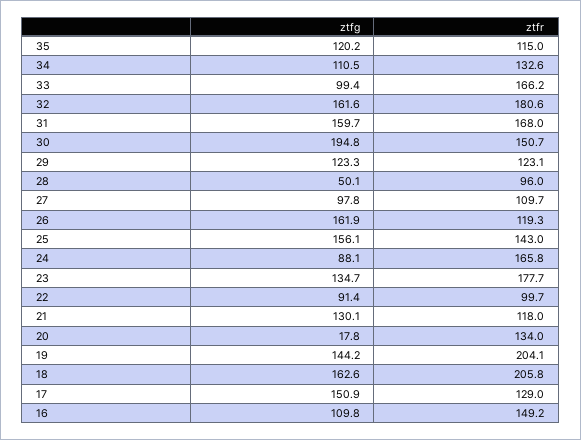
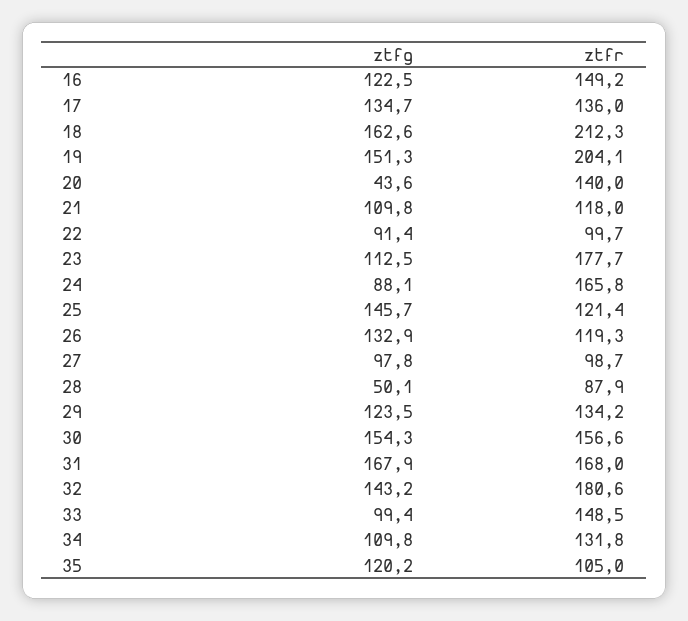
ztfr, 35: 115 -> 105
ztfg, 34: 110.5 -> 109.8
ztfr, 34: 132.6 -> 131.8
ztfr, 33: 166.2 -> 148.5
ztfg, 32: 161.6 -> 143.2
ztfg, 31: 159.7 -> 167.9
ztfg, 30: 194.8 -> 154.3
ztfr, 30: 150.7 -> 156.6
ztfg, 29: 123.3 -> 123.5
ztfr, 29: 123.1 -> 134.2
ztfr, 28: 96 -> 87.9
ztfr, 27: 109.7 -> 98.7
ztfg, 26: 161.9 -> 132.9
ztfg, 25: 156.1 -> 145.7
ztfr, 25: 143 -> 121.4
ztfg, 23: 134.7 -> 112.5
ztfg, 21: 130.1 -> 109.8
ztfg, 20: 17.8 -> 43.6
ztfr, 20: 134 -> 140
ztfg, 19: 144.2 -> 151.3
ztfr, 18: 205.8 -> 212.3
ztfg, 17: 150.9 -> 134.7
ztfr, 17: 129 -> 136
ztfg, 16: 109.8 -> 122.5

